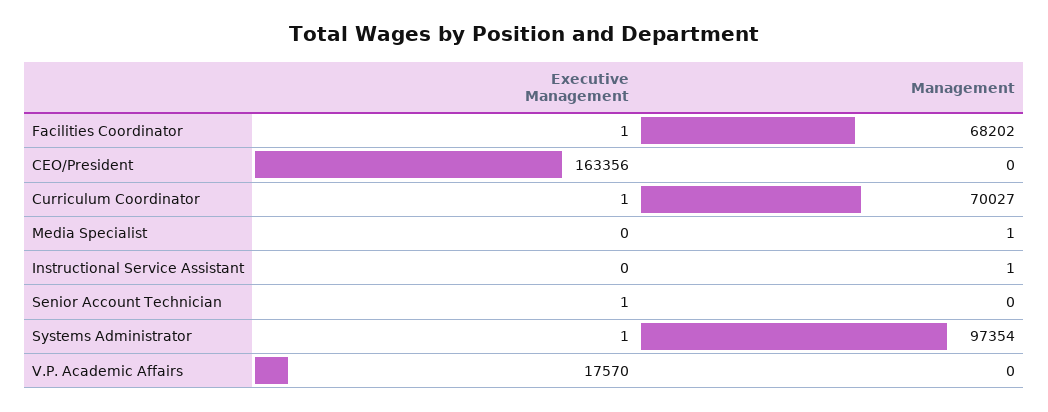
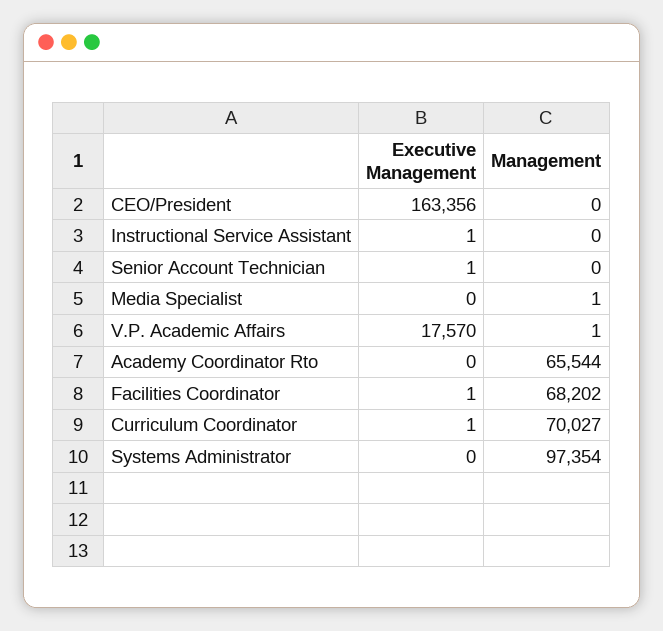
Executive Management, Instructional Service Assistant: 0 -> 1
Management, Instructional Service Assistant: 1 -> 0
Executive Management, Systems Administrator: 1 -> 0
Management, V.P. Academic Affairs: 0 -> 1
Executive Management, Academy Coordinator Rto: none -> 0
Management, Academy Coordinator Rto: none -> 65544

